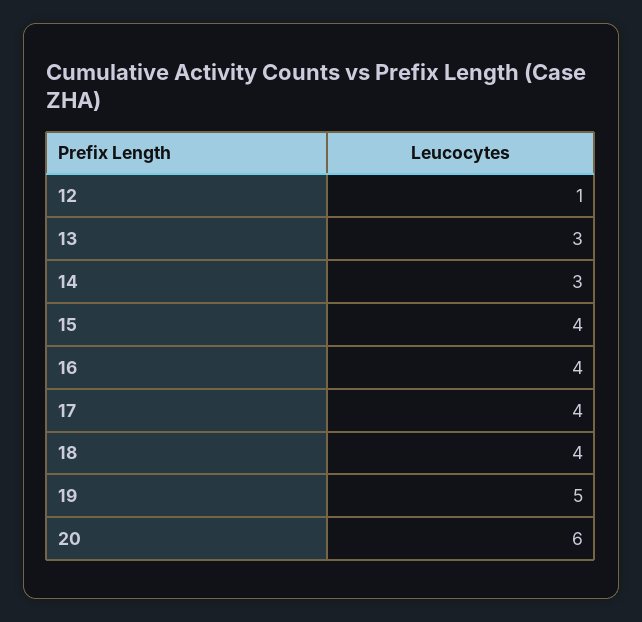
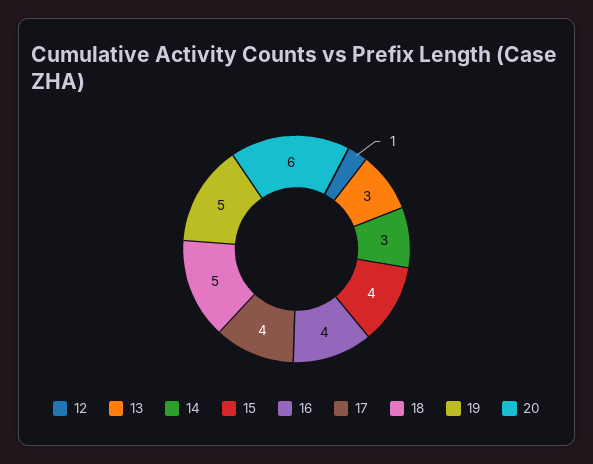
18: 4 -> 5

